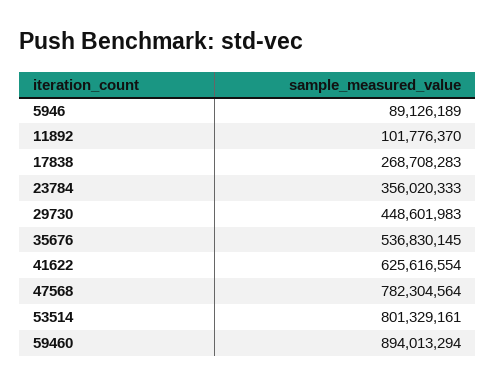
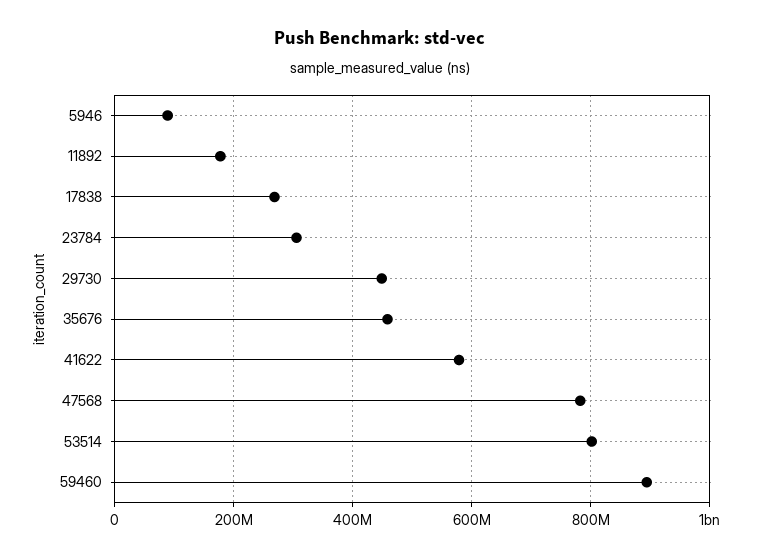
11892: 101776370 -> 180000000
23784: 356020333 -> 300000000
35676: 536830145 -> 460000000
41622: 625616554 -> 580000000

